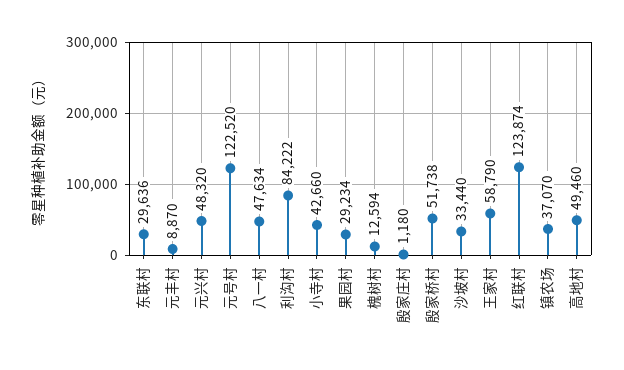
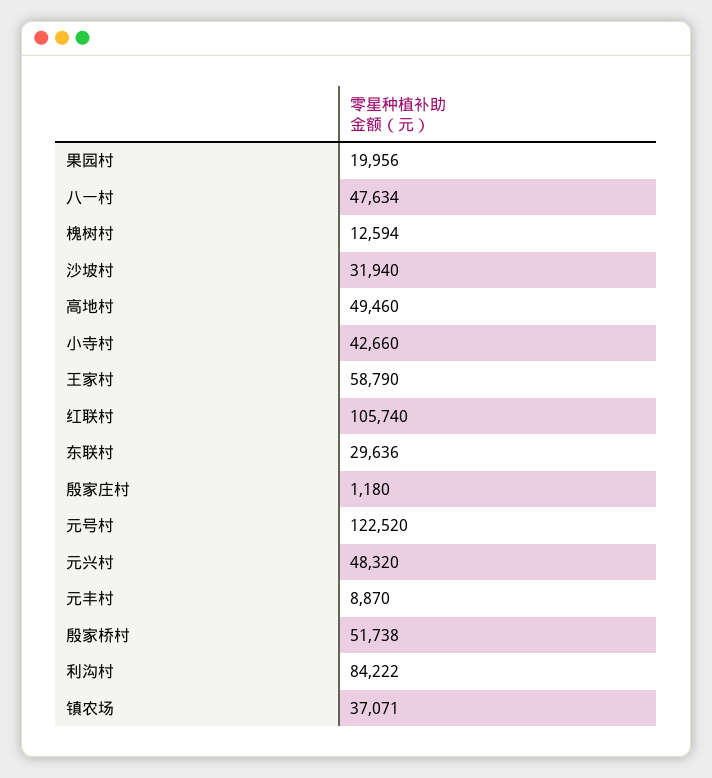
果园村: 29234 -> 19956
沙坡村: 33440 -> 31940
红联村: 123874 -> 105740
镇农场: 37070 -> 37071

